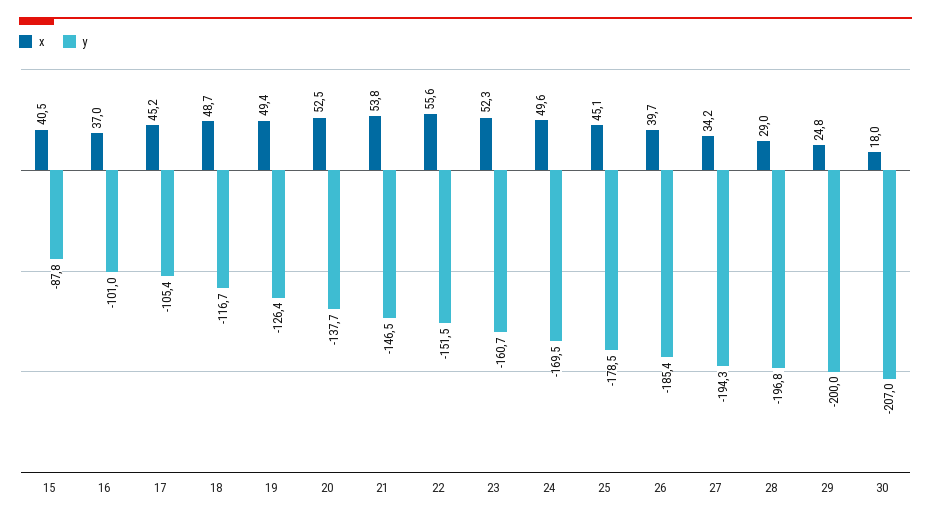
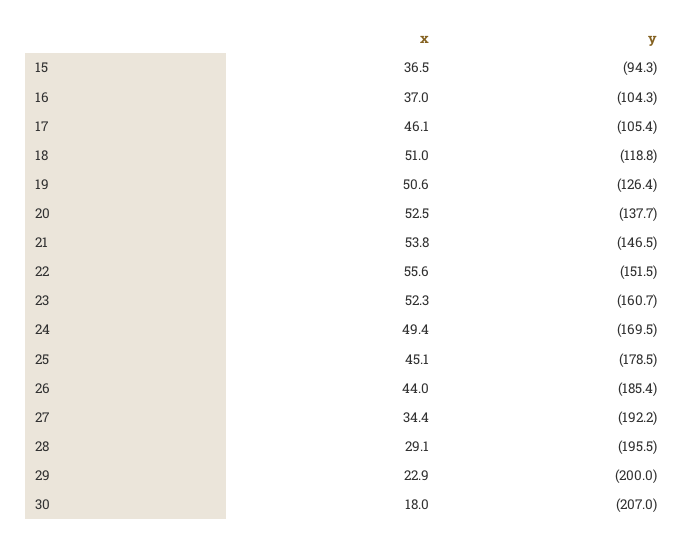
x, 15: 40.5 -> 36.5
y, 15: -87.8 -> -94.3
y, 16: -101 -> -104.3
x, 17: 45.2 -> 46.1
x, 18: 48.7 -> 51
y, 18: -116.7 -> -118.8
x, 19: 49.4 -> 50.6
x, 24: 49.6 -> 49.4
x, 26: 39.7 -> 44
x, 27: 34.2 -> 34.4
y, 27: -194.3 -> -192.2
x, 28: 29 -> 29.1
y, 28: -196.8 -> -195.5
x, 29: 24.8 -> 22.9

